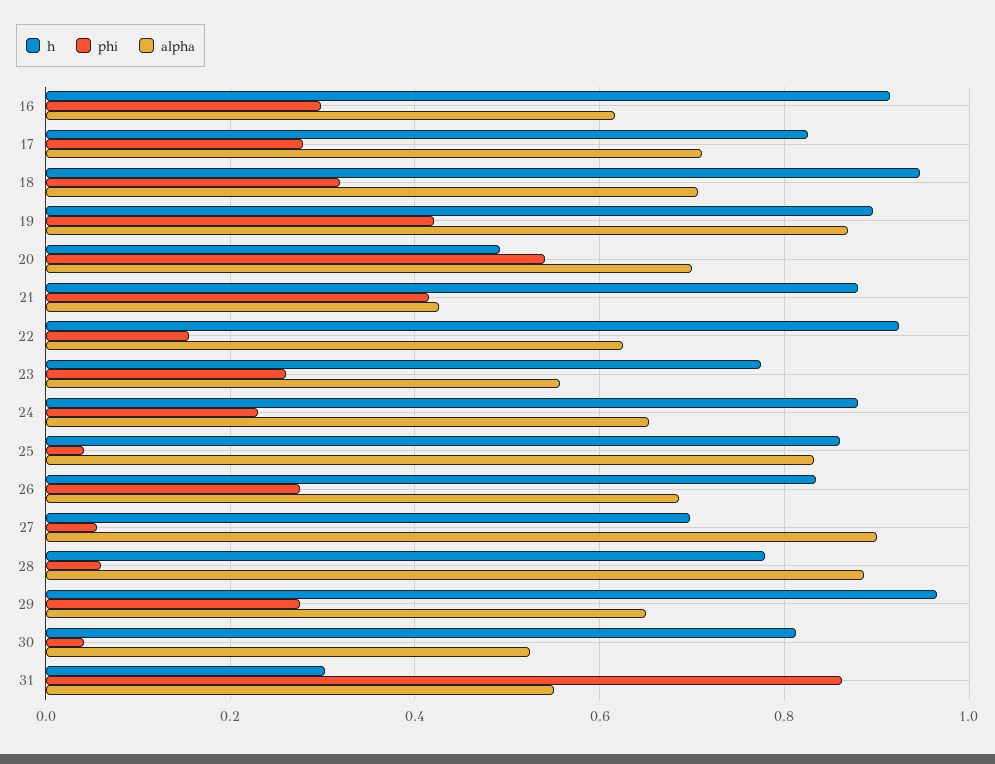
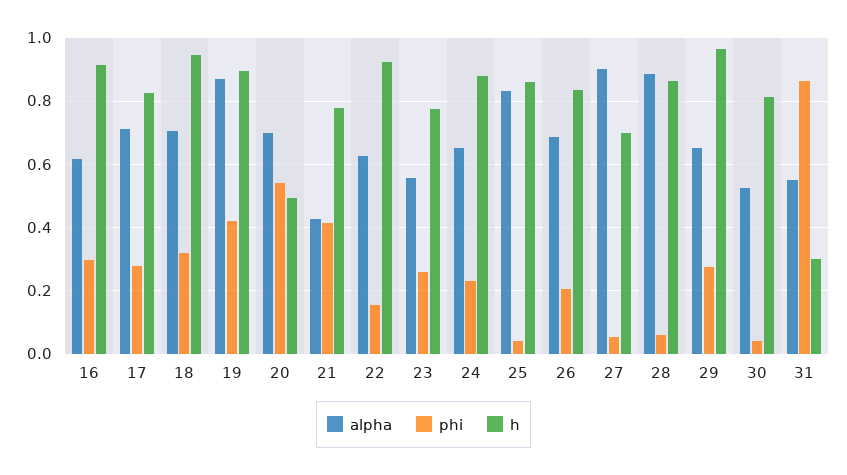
h, 21: 0.88 -> 0.78
phi, 26: 0.28 -> 0.2
h, 28: 0.78 -> 0.86

